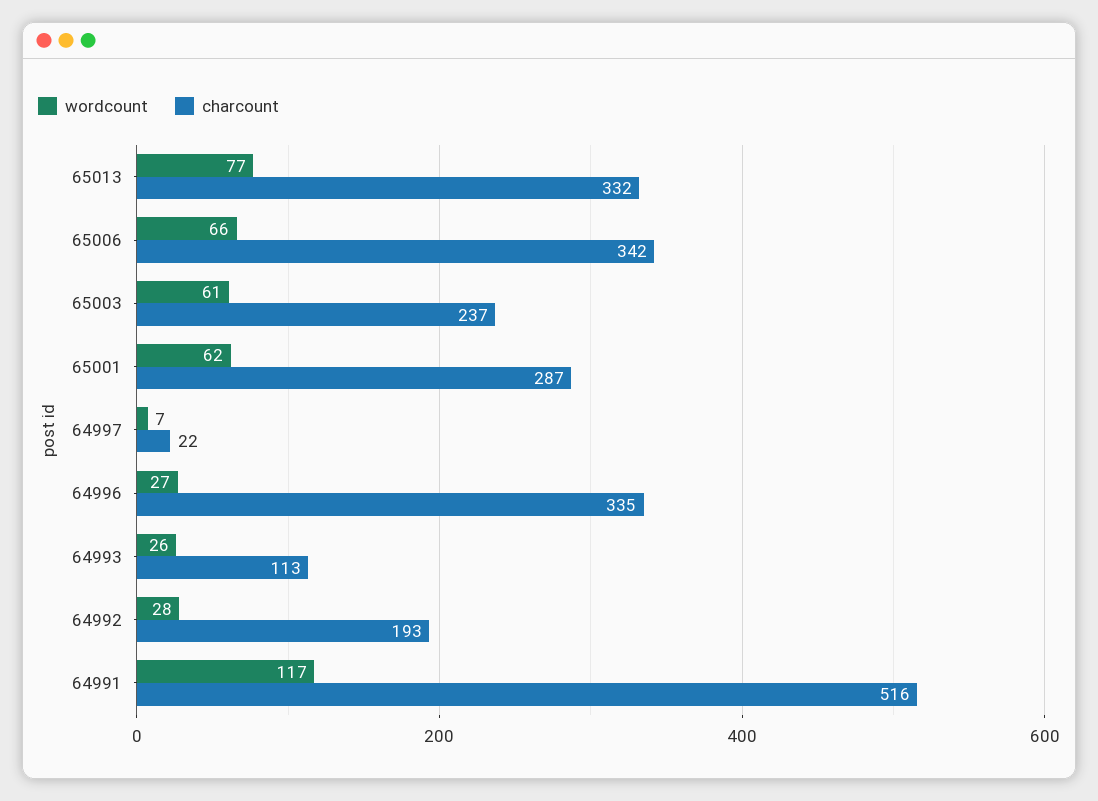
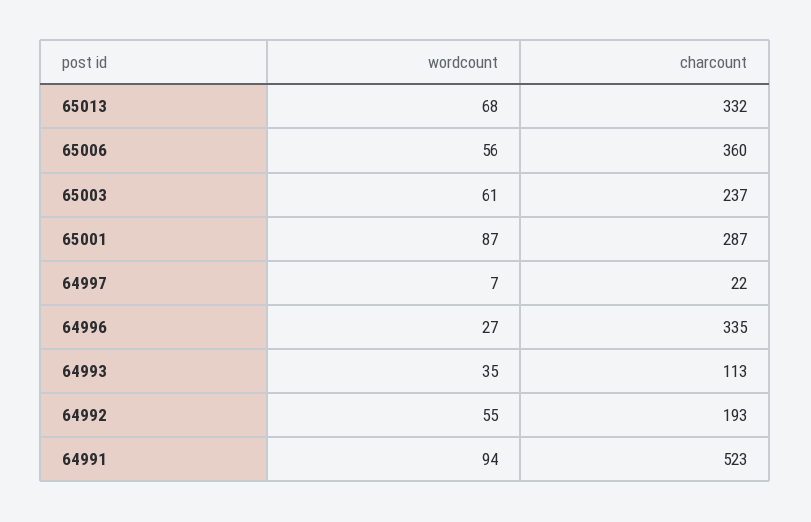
wordcount, 65013: 77 -> 68
wordcount, 65006: 66 -> 56
charcount, 65006: 342 -> 360
wordcount, 65001: 62 -> 87
wordcount, 64993: 26 -> 35
wordcount, 64992: 28 -> 55
wordcount, 64991: 117 -> 94
charcount, 64991: 516 -> 523

